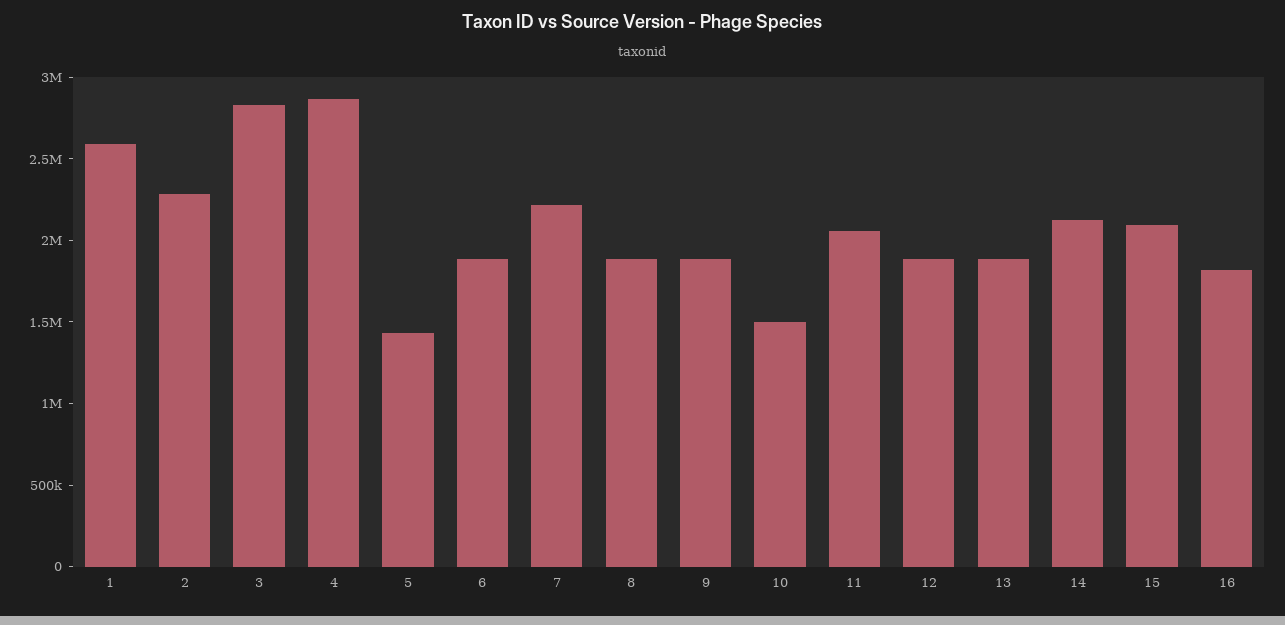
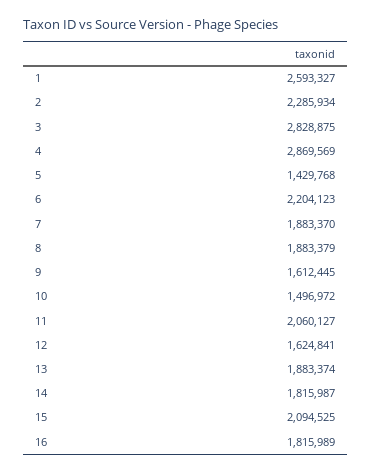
6: 1900000 -> 2204123
7: 2200000 -> 1883370
9: 1900000 -> 1612445
12: 1900000 -> 1624841
14: 2100000 -> 1815987

